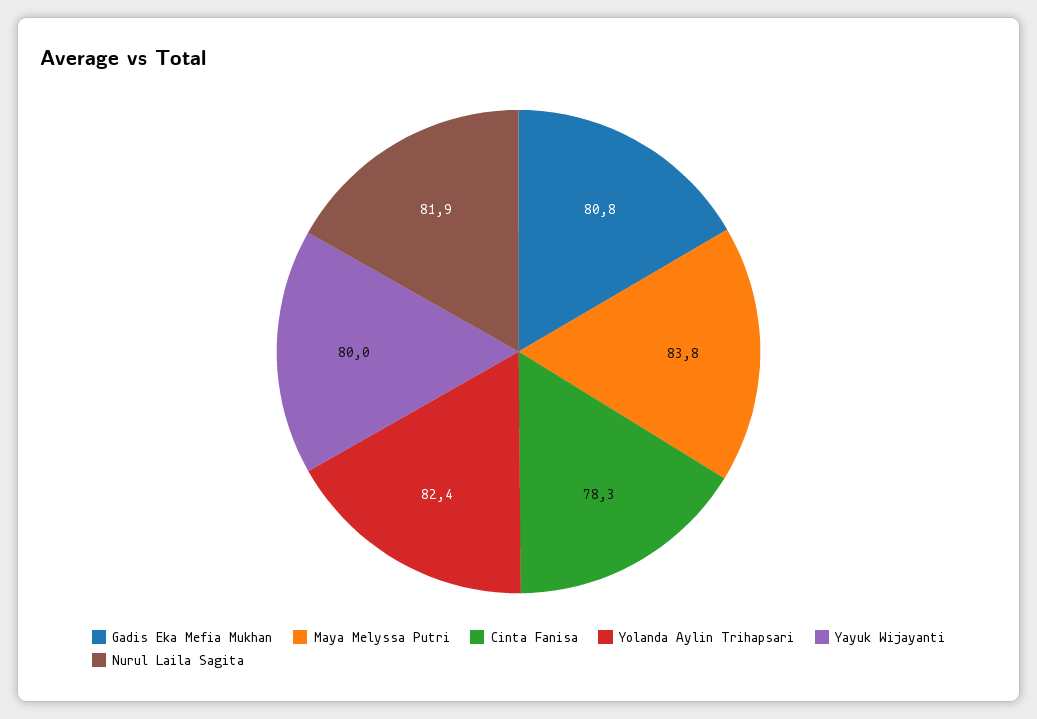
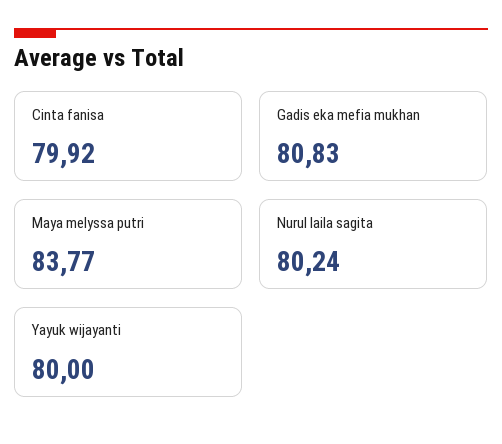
Cinta Fanisa: 78.3 -> 79.92
Yolanda Aylin Trihapsari: 82.4 -> none
Nurul Laila Sagita: 81.9 -> 80.24

